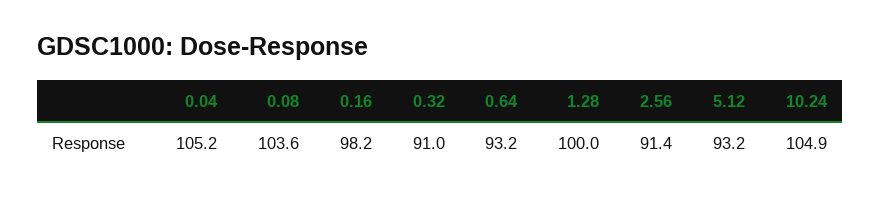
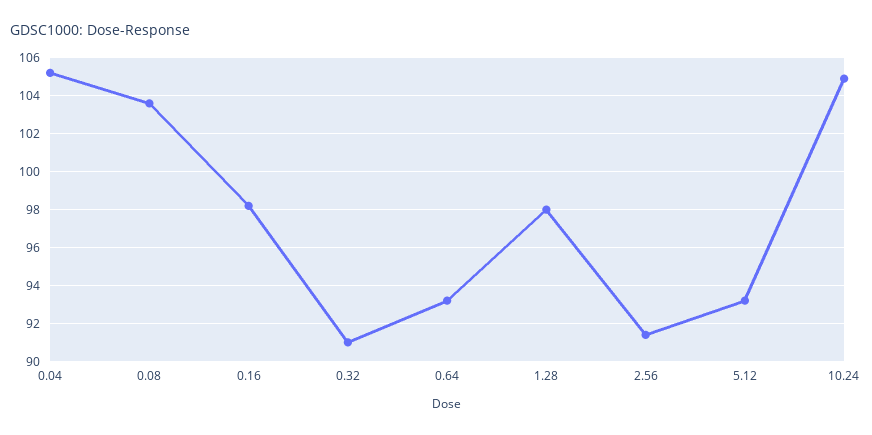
1.28: 100 -> 98

